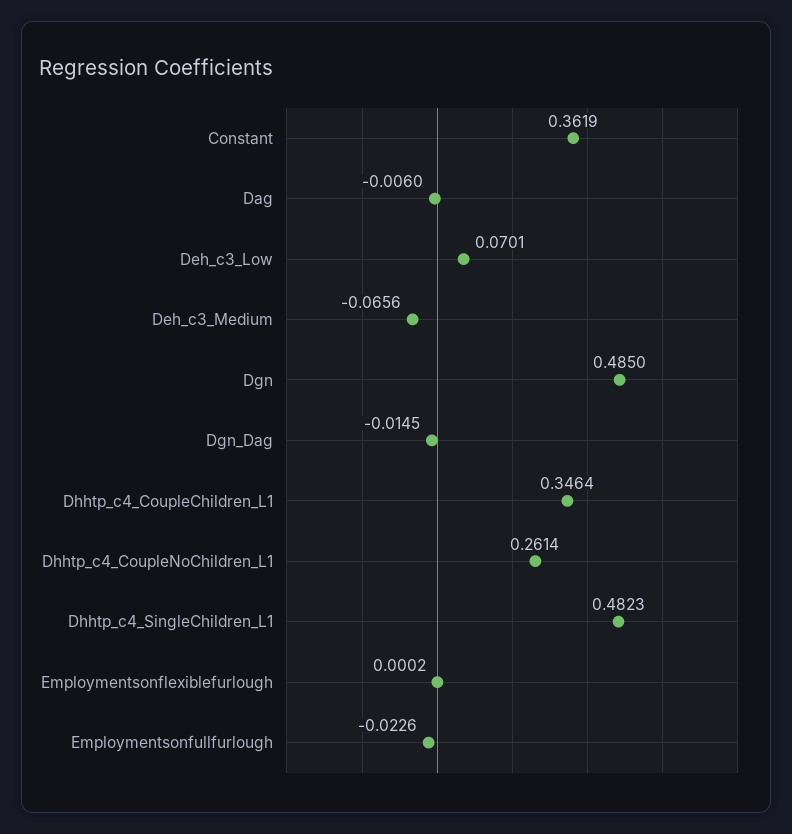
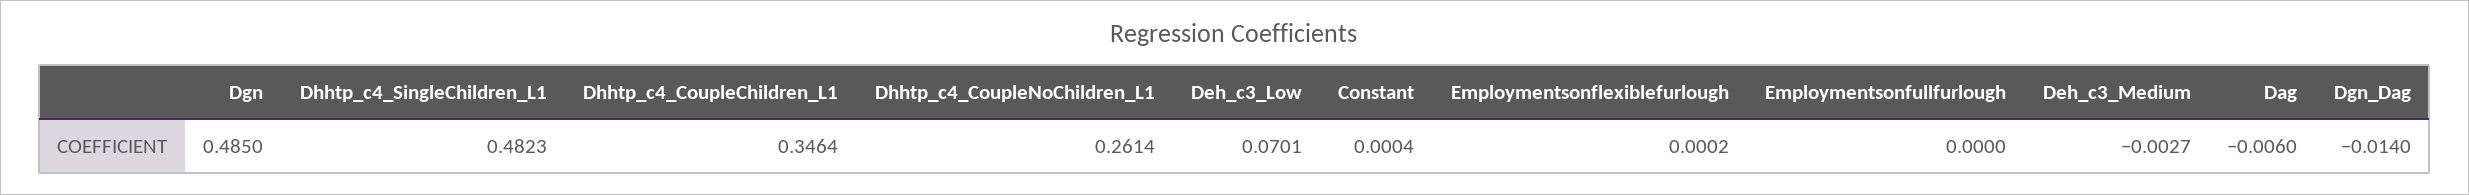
Constant: 0.3619 -> 0.0004
Deh_c3_Medium: -0.0656 -> -0.0027
Dgn_Dag: -0.0145 -> -0.014
Employmentsonfullfurlough: -0.0226 -> 0

